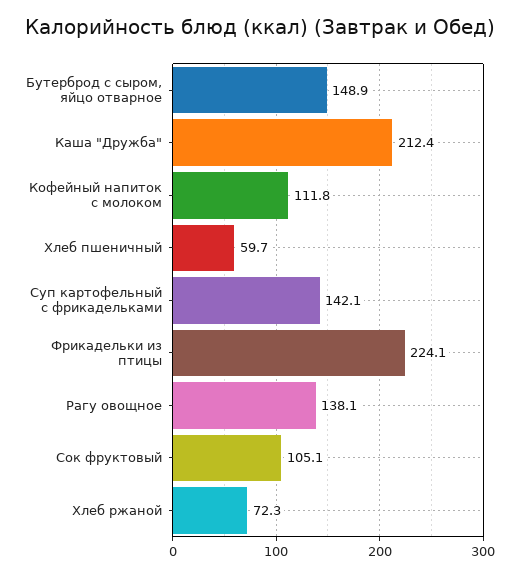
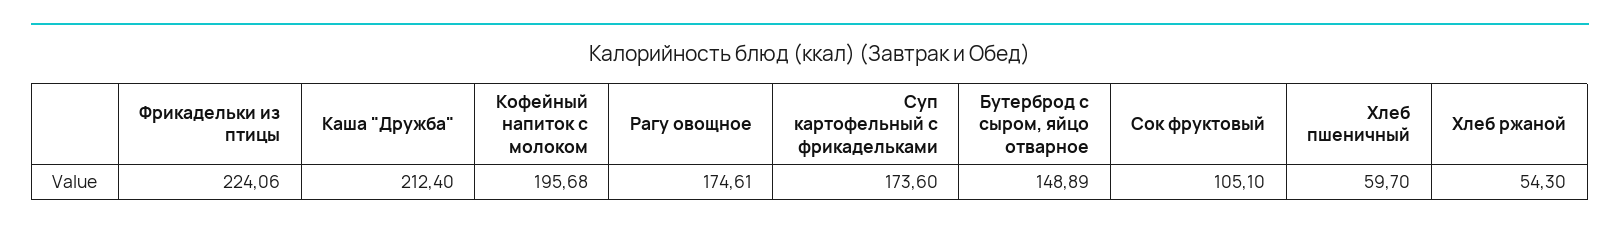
Кофейный напиток с молоком: 111.8 -> 195.68
Суп картофельный с фрикадельками: 142.1 -> 173.6
Рагу овощное: 138.1 -> 174.61
Хлеб ржаной: 72.3 -> 54.3

